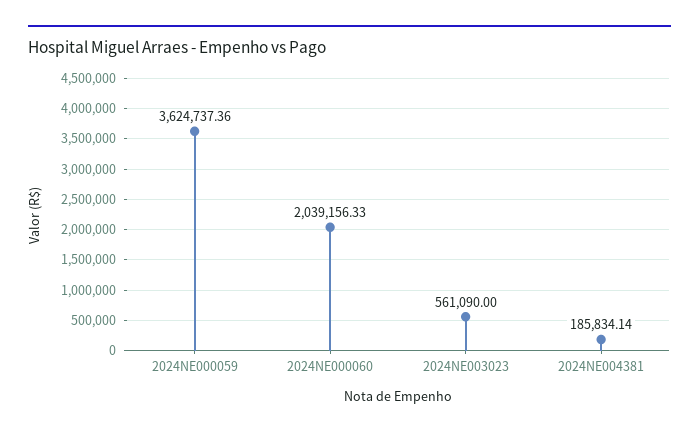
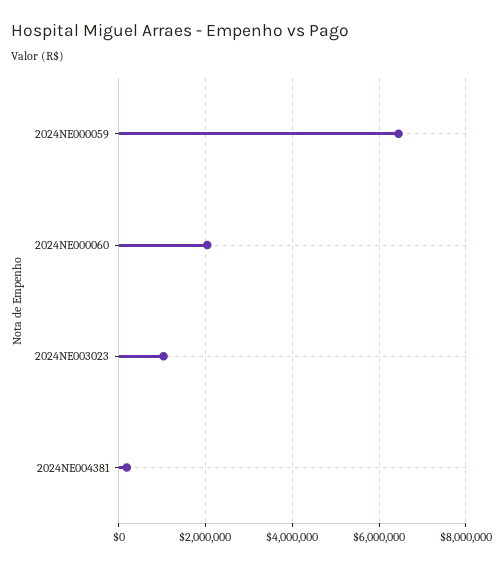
2024NE000059: 3624737.36 -> 6400000
2024NE003023: 561090 -> 1000000

